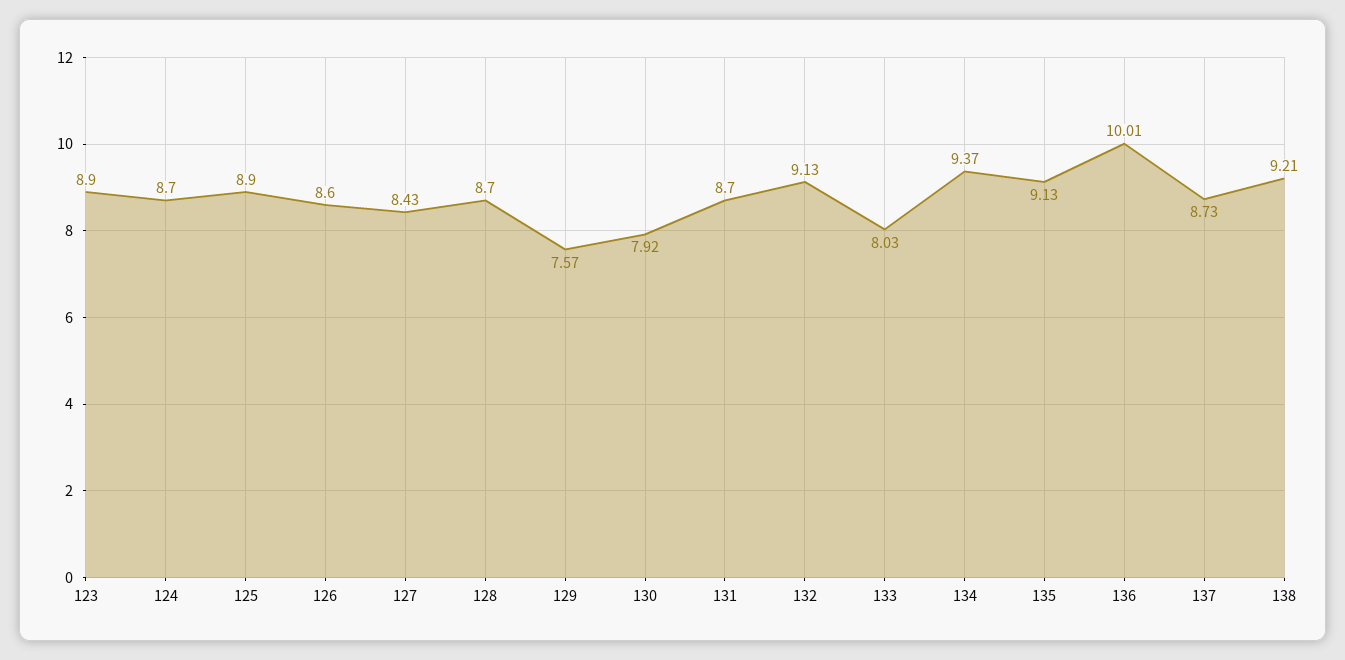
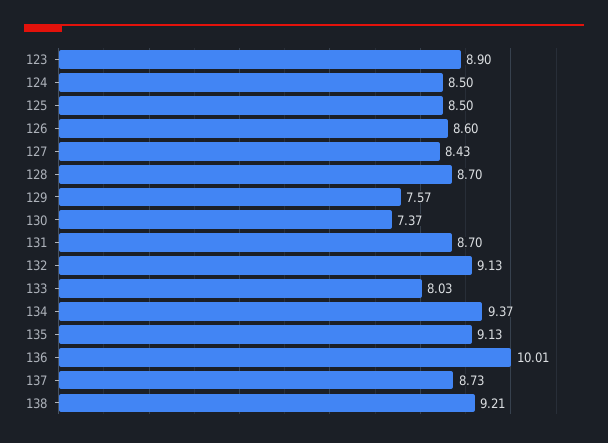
124: 8.7 -> 8.5
125: 8.9 -> 8.5
130: 7.92 -> 7.37

